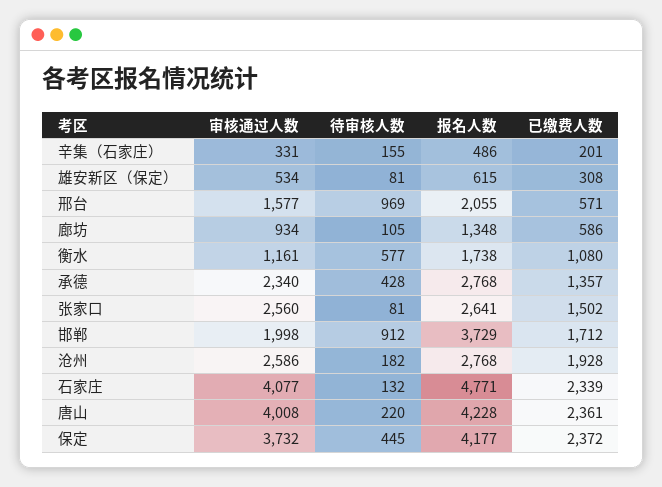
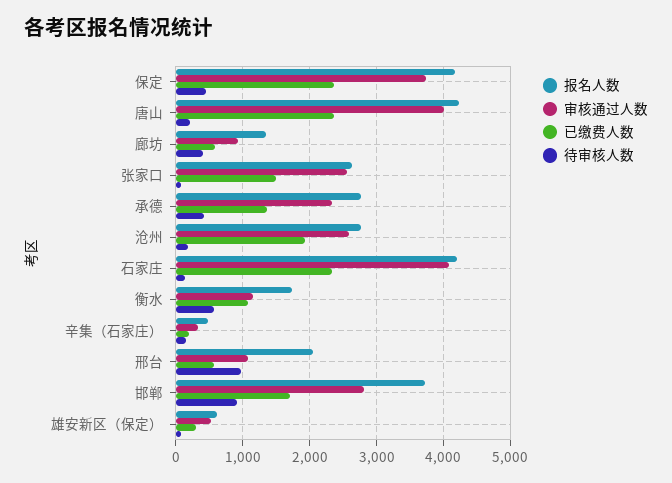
审核通过人数, 邢台: 1577 -> 1100
待审核人数, 廊坊: 105 -> 400
审核通过人数, 邯郸: 1998 -> 2800
报名人数, 石家庄: 4771 -> 4200

